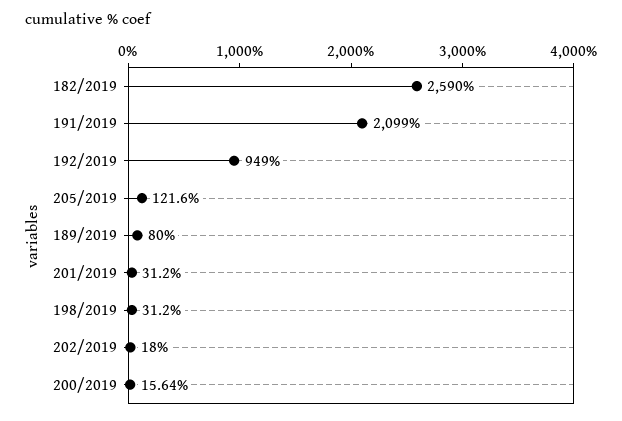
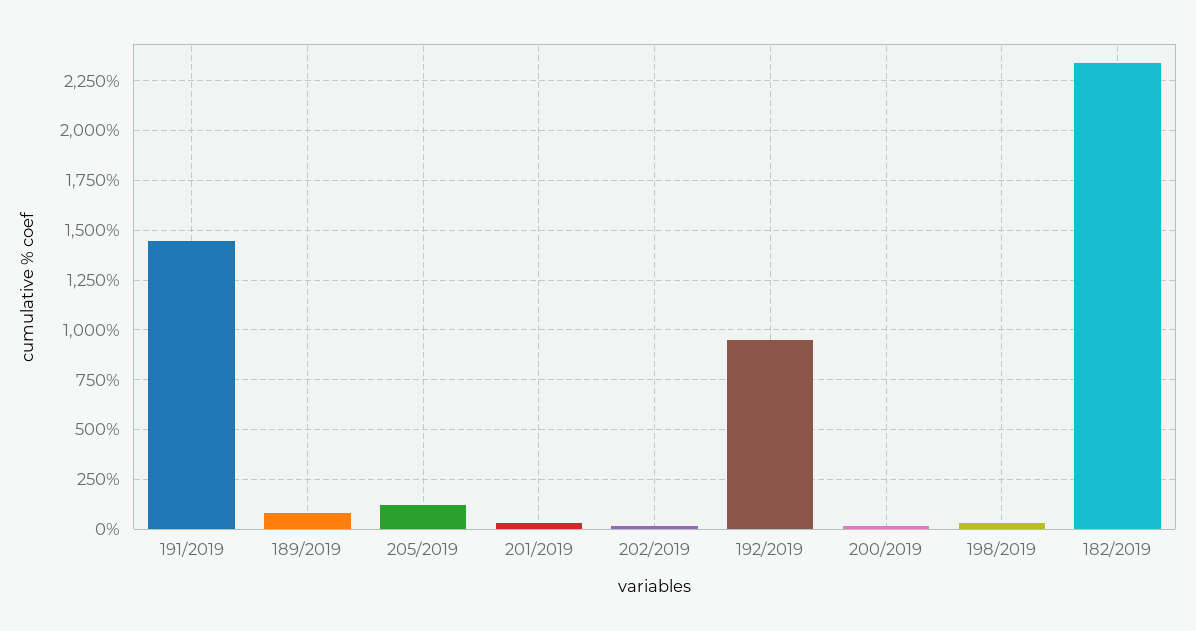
182/2019: 2590 -> 2350
191/2019: 2099 -> 1450

